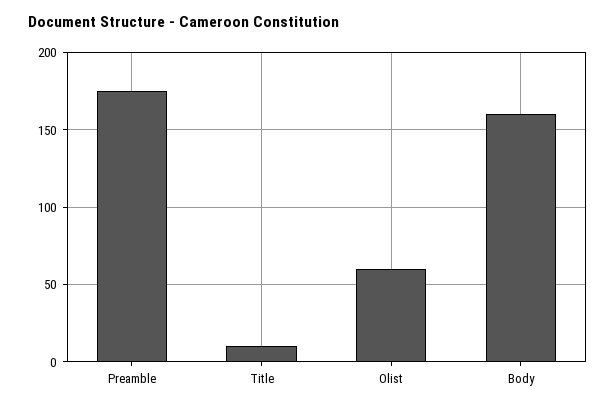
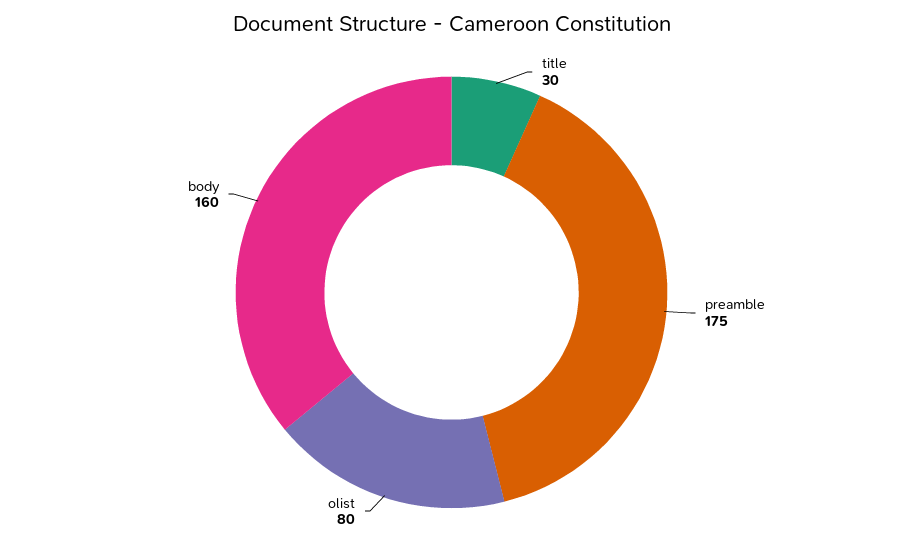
Title: 10 -> 30
Olist: 60 -> 80

